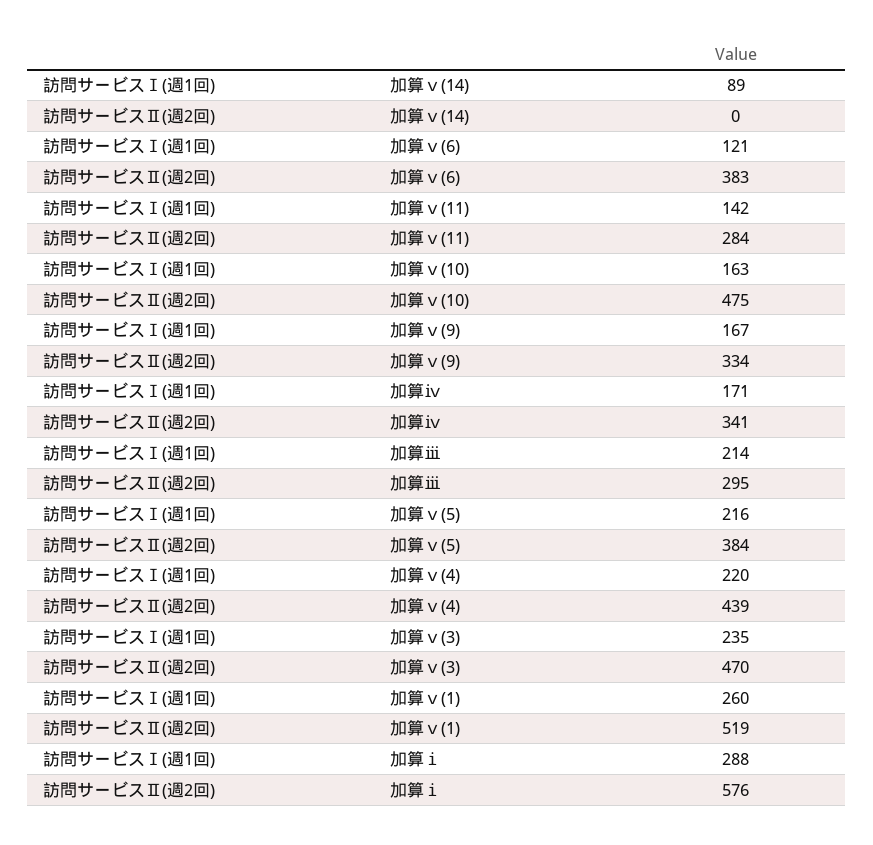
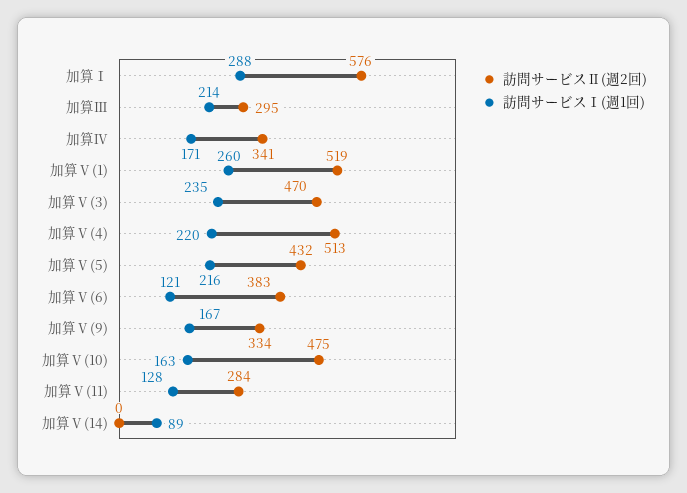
訪問サービスⅠ(週1回), 加算ⅴ(11): 142 -> 128
訪問サービスⅡ(週2回), 加算ⅴ(5): 384 -> 432
訪問サービスⅡ(週2回), 加算ⅴ(4): 439 -> 513

